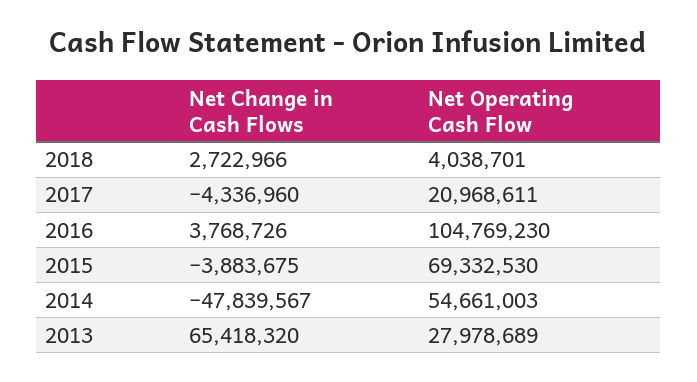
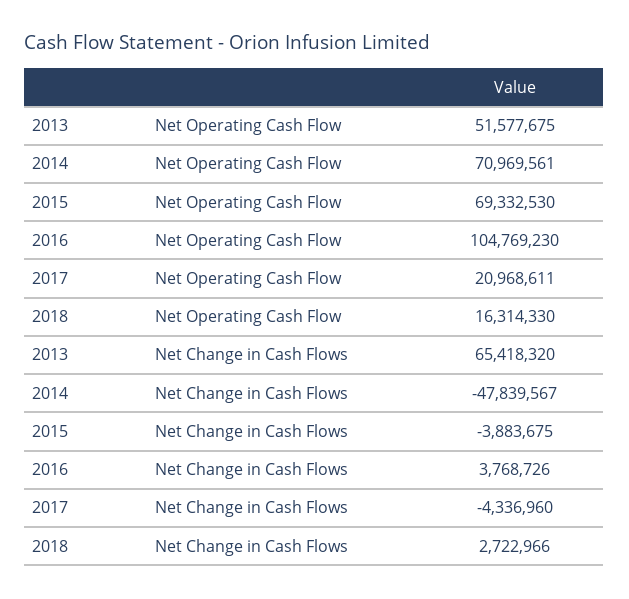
Net Operating Cash Flow, 2018: 4038701 -> 16314330
Net Operating Cash Flow, 2014: 54661003 -> 70969561
Net Operating Cash Flow, 2013: 27978689 -> 51577675

